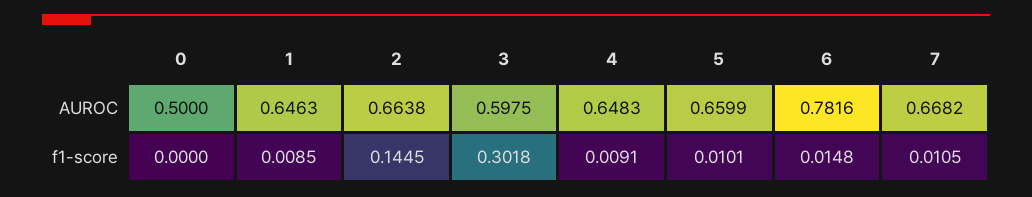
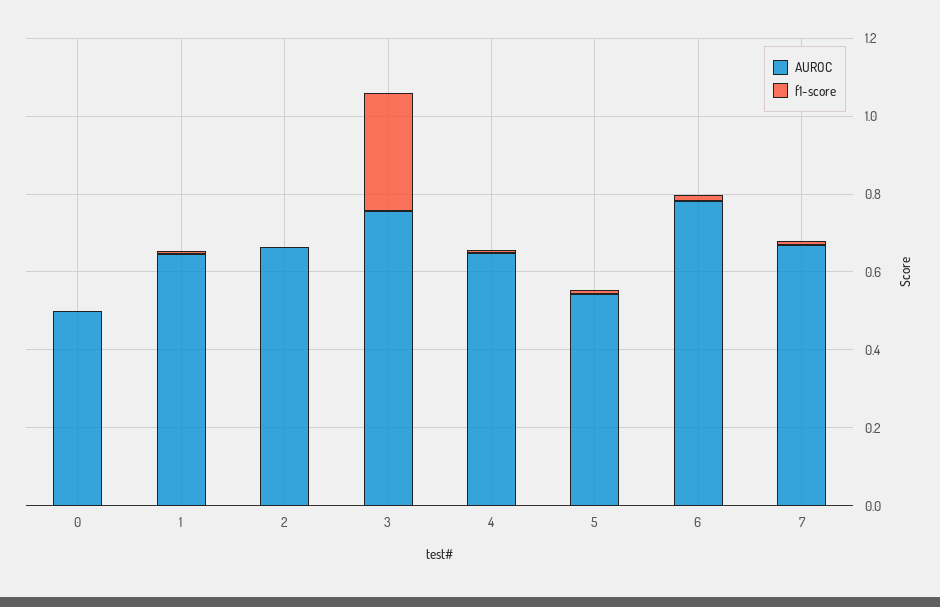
AUROC, 3: 0.5975 -> 0.75
AUROC, 5: 0.6599 -> 0.55
f1-score, 2: 0.1445 -> 0

